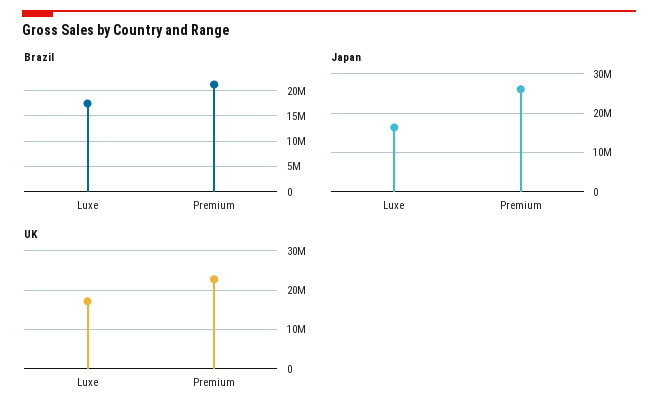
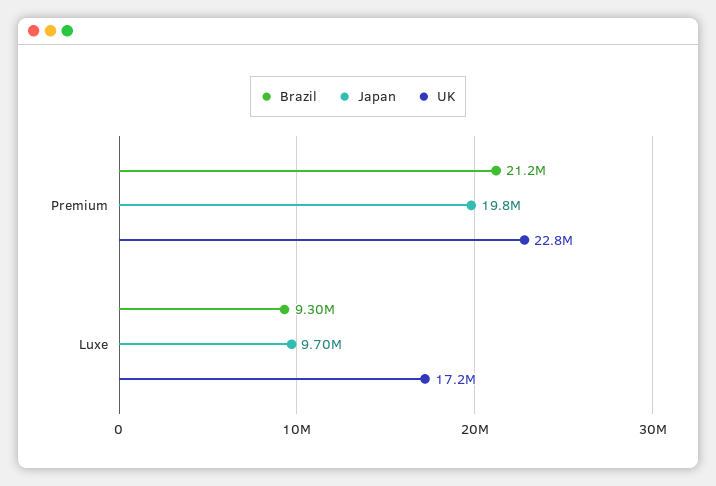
Brazil, Luxe: 17500000 -> 9300000
Japan, Luxe: 16000000 -> 9700000
Japan, Premium: 26000000 -> 19800000

